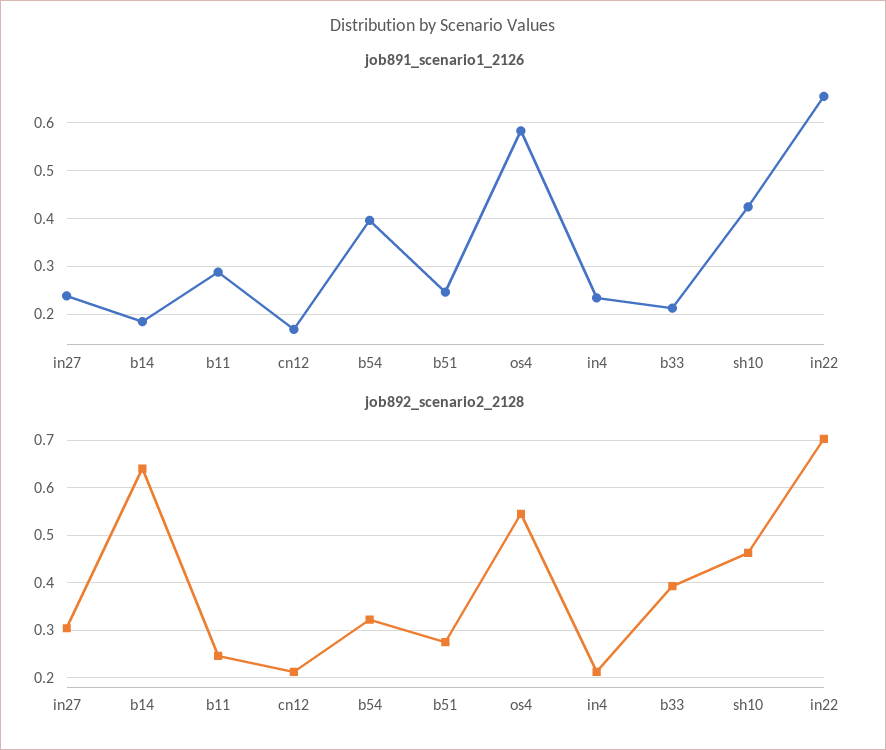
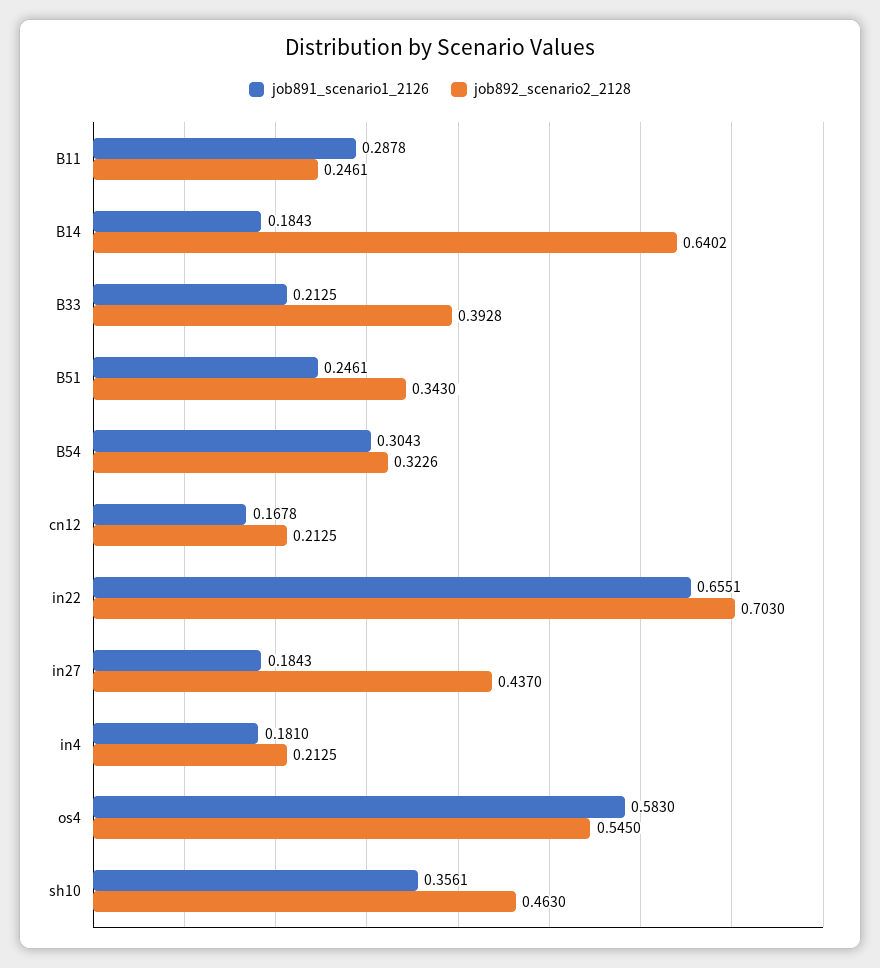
job891_scenario1_2126, in27: 0.24 -> 0.1843
job891_scenario1_2126, b54: 0.4 -> 0.3043
job891_scenario1_2126, in4: 0.24 -> 0.181
job891_scenario1_2126, sh10: 0.42 -> 0.3561
job892_scenario2_2128, in27: 0.3 -> 0.437
job892_scenario2_2128, b51: 0.28 -> 0.343

